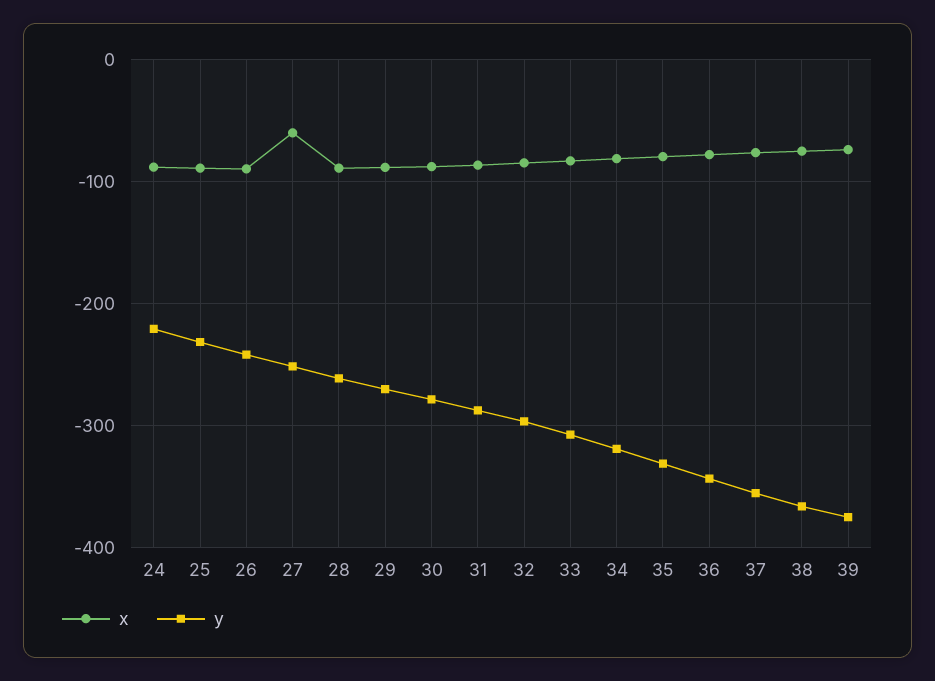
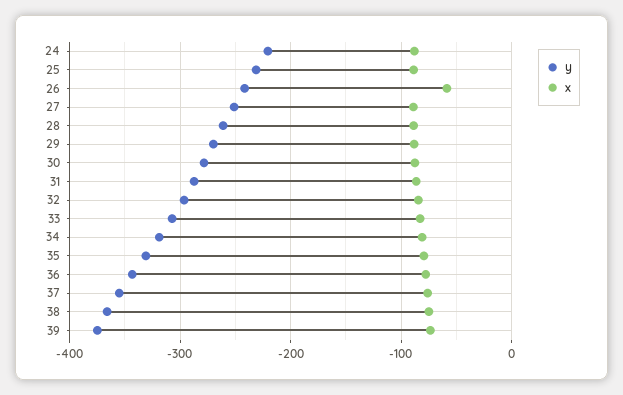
x, 26: -90 -> -60
x, 27: -60 -> -90

